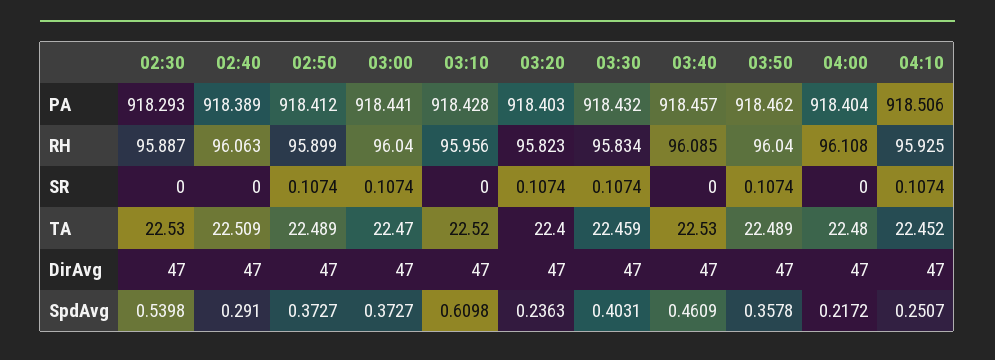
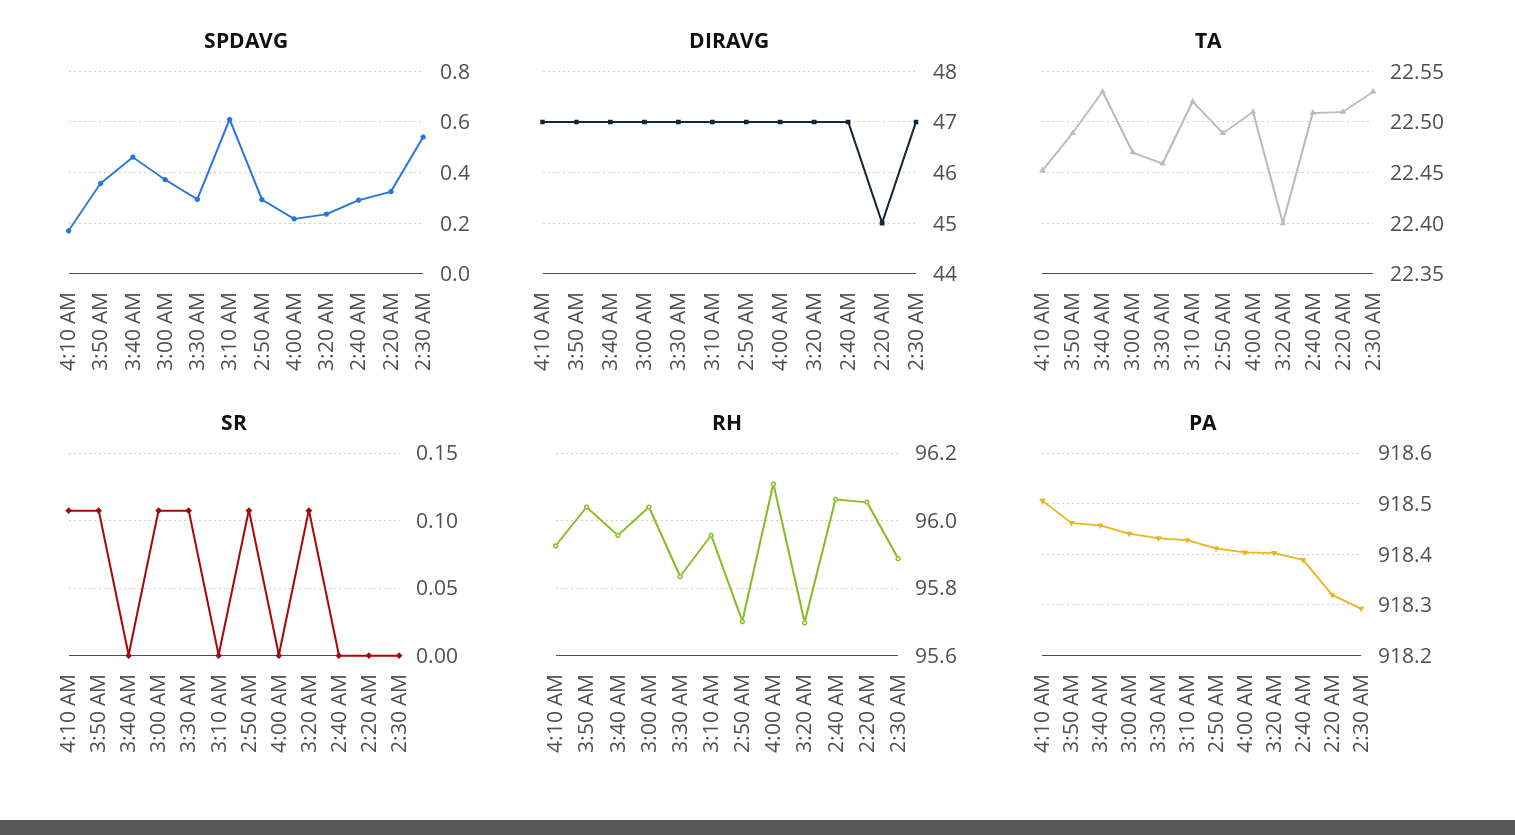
RH, 02:50: 95.899 -> 95.7
RH, 03:20: 95.823 -> 95.7
RH, 03:40: 96.085 -> 95.96
TA, 04:00: 22.48 -> 22.51
SpdAvg, 02:50: 0.3727 -> 0.3
SpdAvg, 03:30: 0.4031 -> 0.3
SpdAvg, 04:10: 0.2507 -> 0.175
SpdAvg, 2:20 AM: none -> 0.325
DirAvg, 2:20 AM: none -> 45
TA, 2:20 AM: none -> 22.51
SR, 2:20 AM: none -> 0
RH, 2:20 AM: none -> 96.06
PA, 2:20 AM: none -> 918.32

